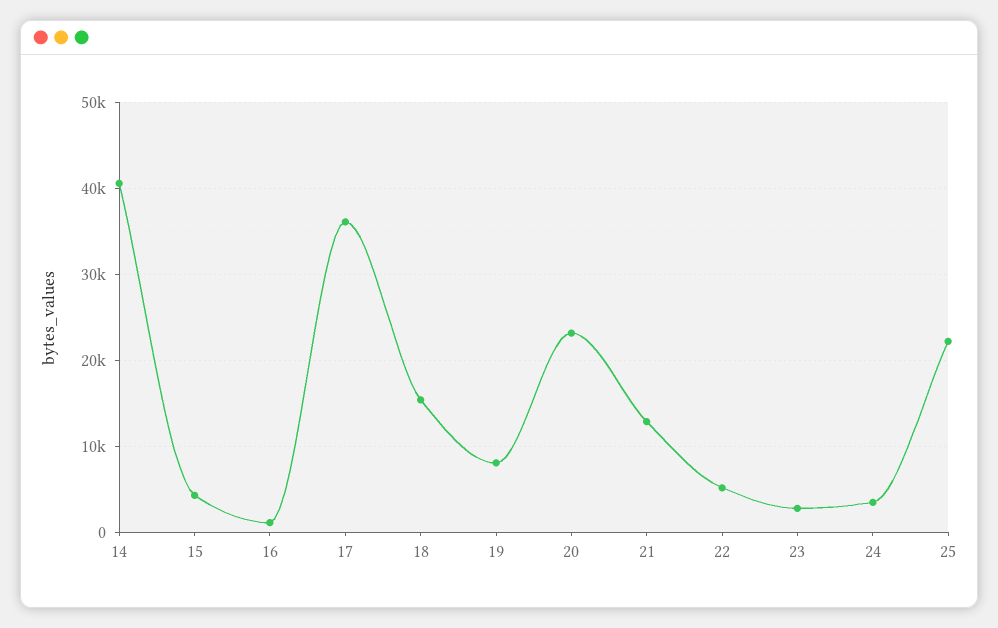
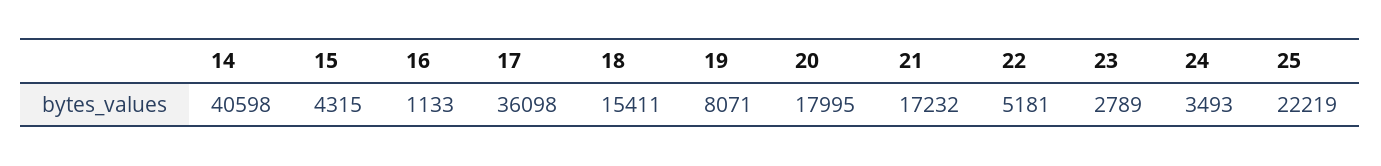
20: 23000 -> 17995
21: 13000 -> 17232

